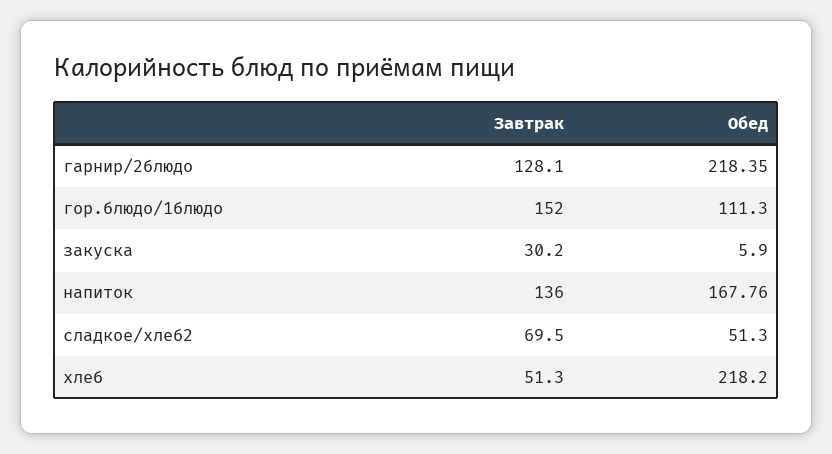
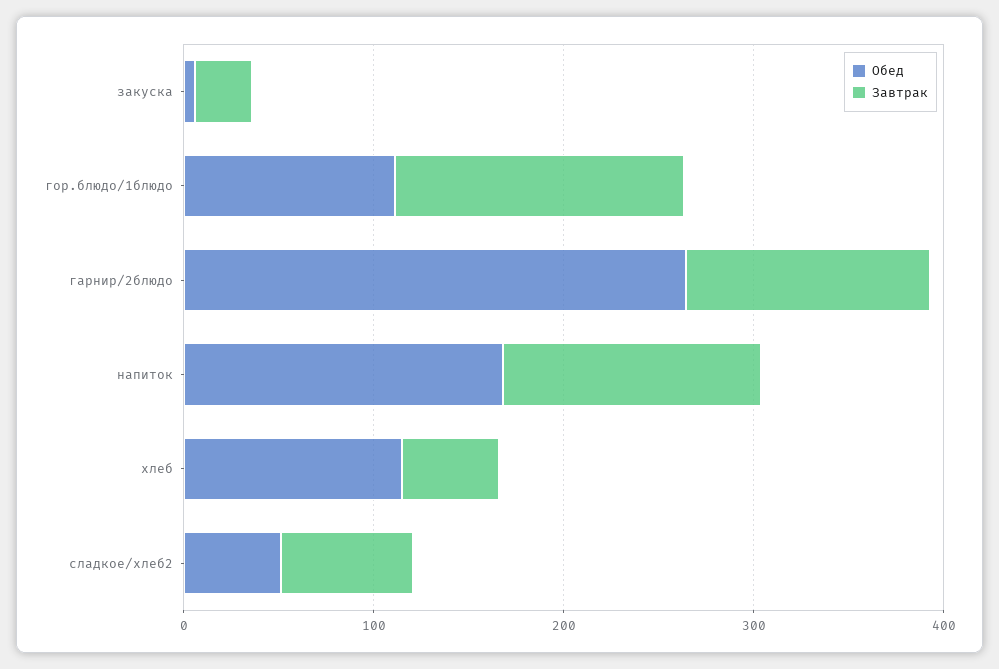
Обед, гарнир/2блюдо: 218.35 -> 260
Обед, хлеб: 218.2 -> 120

